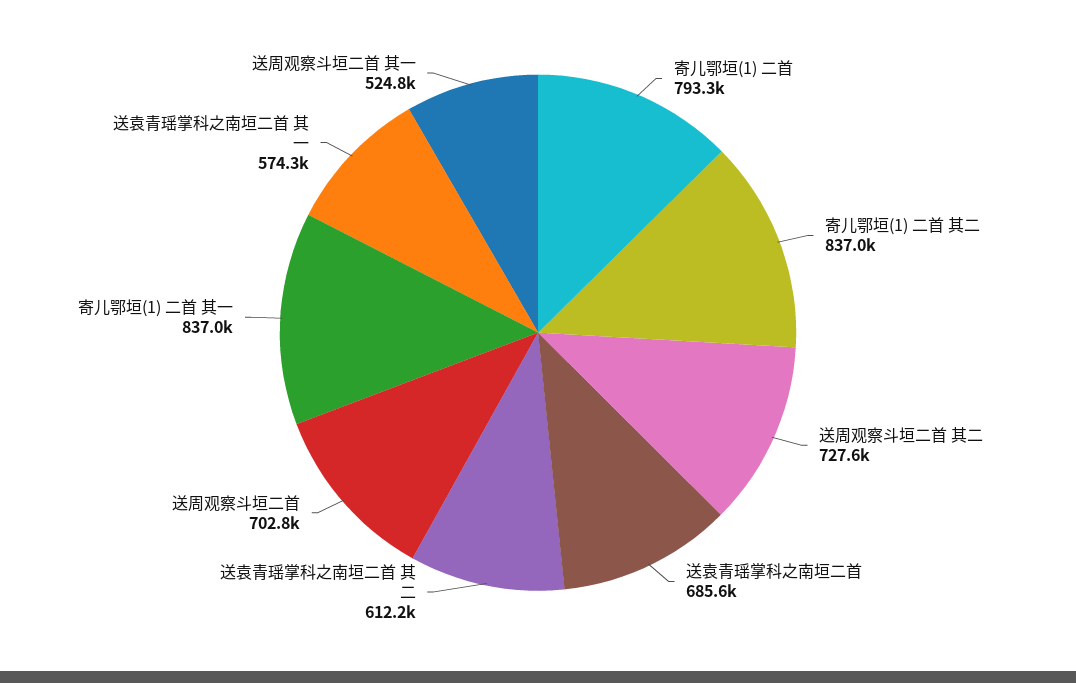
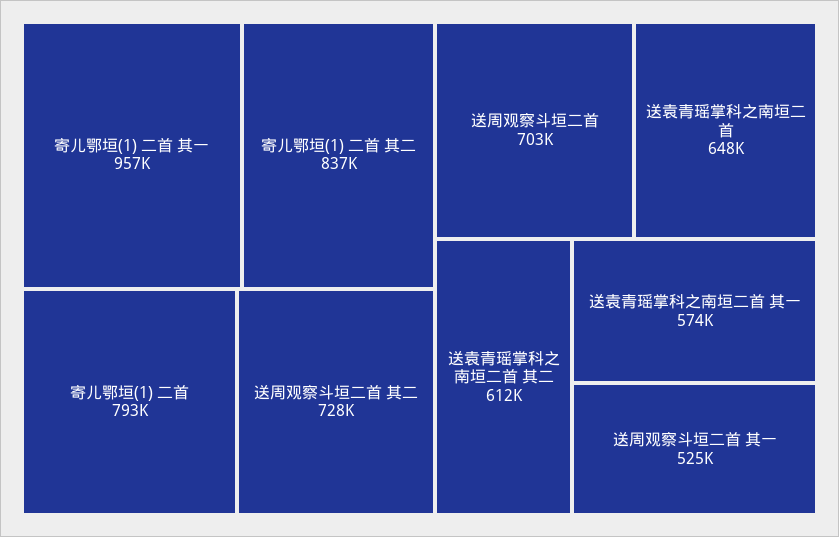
送袁青瑶掌科之南垣二首: 685600 -> 648000
寄儿鄂垣(1) 二首 其一: 837000 -> 957000

